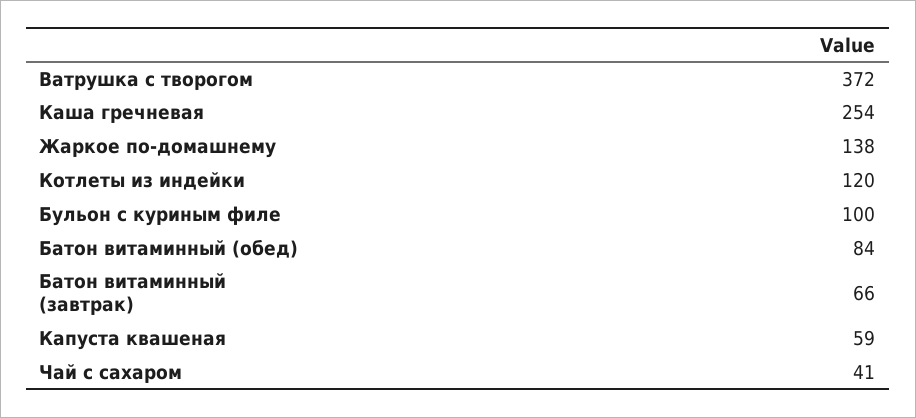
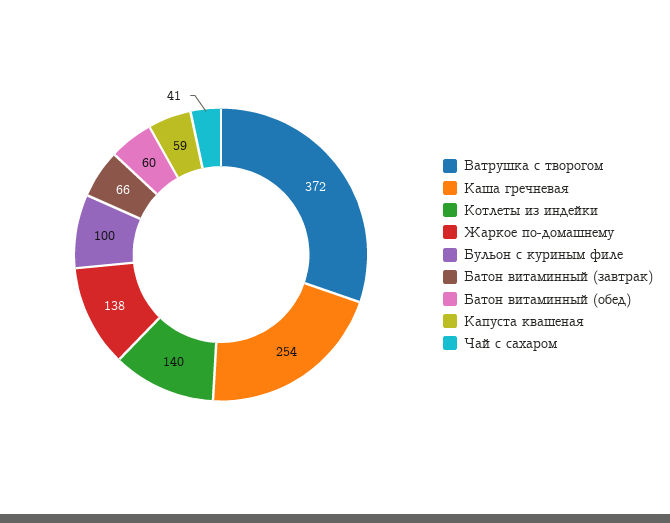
Котлеты из индейки: 120 -> 140
Батон витаминный (обед): 84 -> 60

